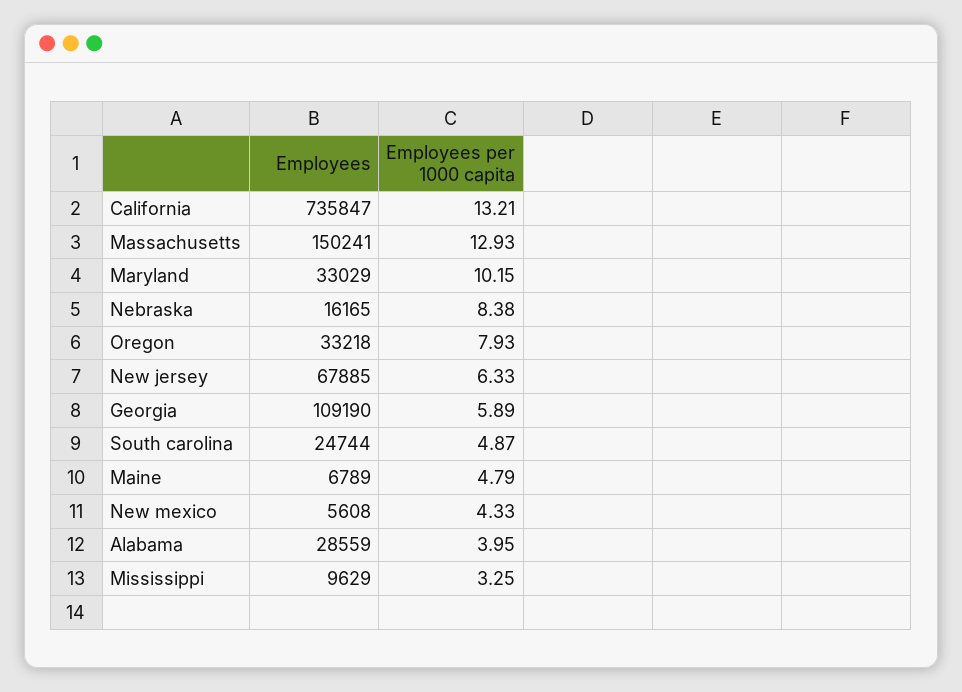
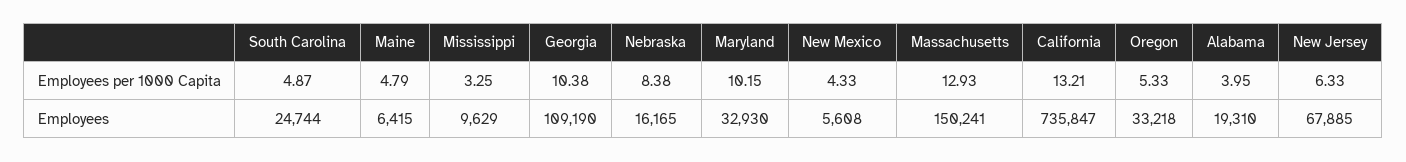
Employees, Maryland: 33029 -> 32930
Employees per 1000 capita, Oregon: 7.93 -> 5.33
Employees per 1000 capita, Georgia: 5.89 -> 10.38
Employees, Maine: 6789 -> 6415
Employees, Alabama: 28559 -> 19310

